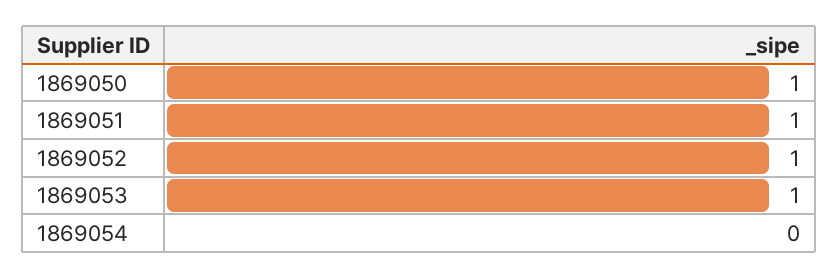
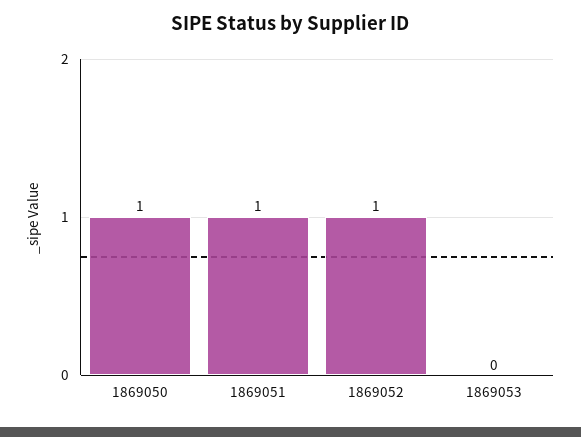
1869053: 1 -> 0
1869054: 0 -> none

